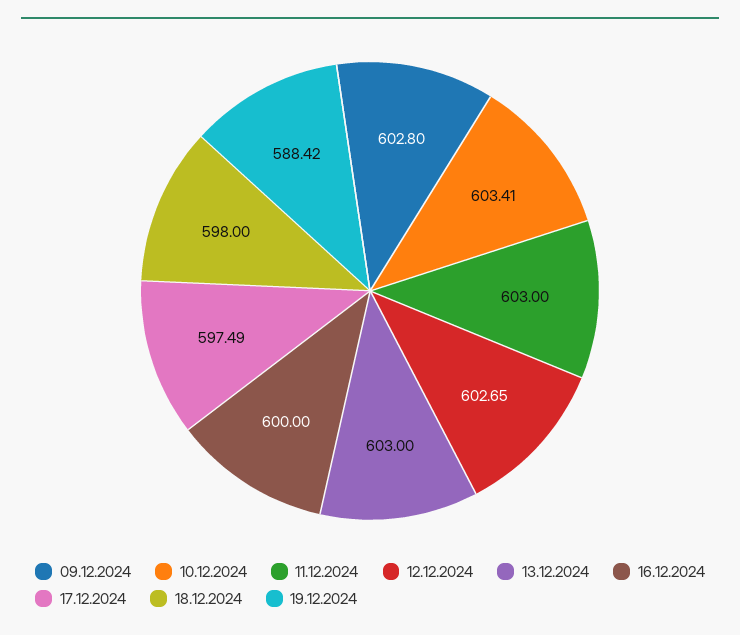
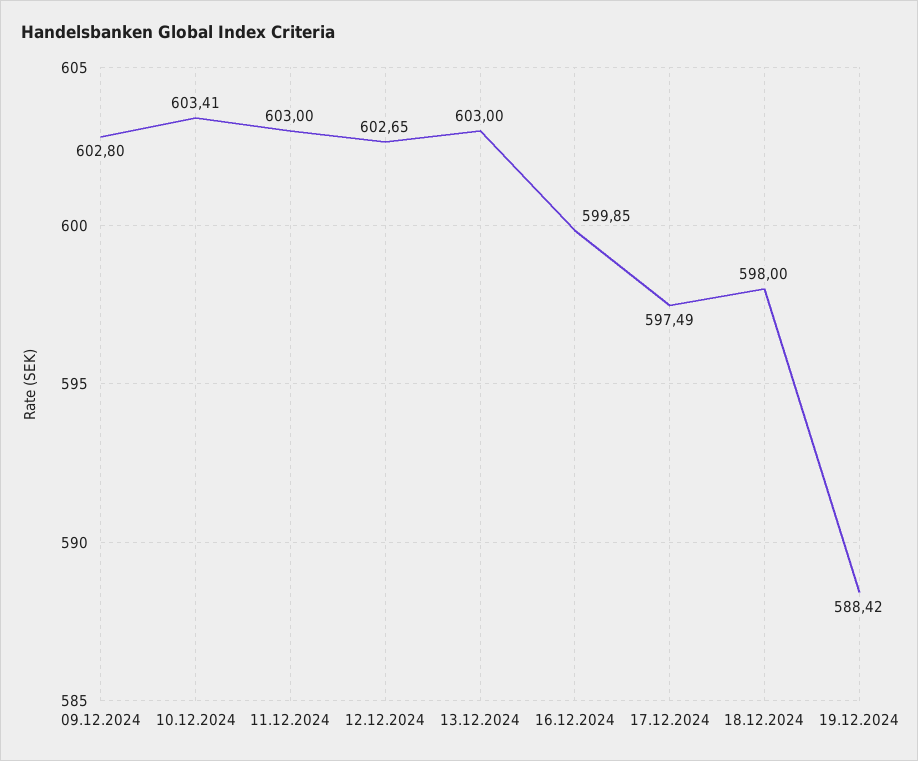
16.12.2024: 600 -> 599.85

